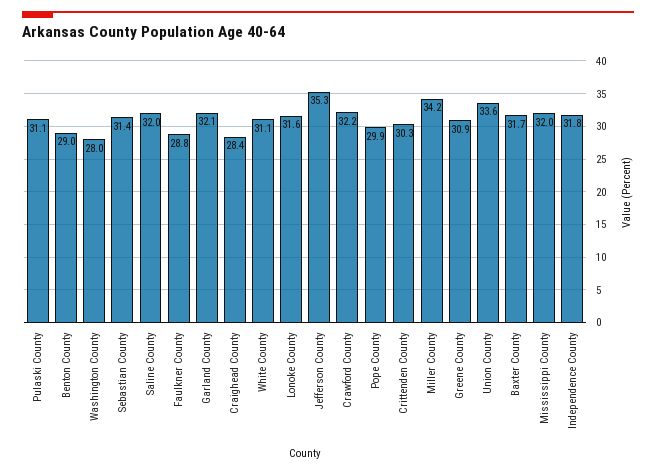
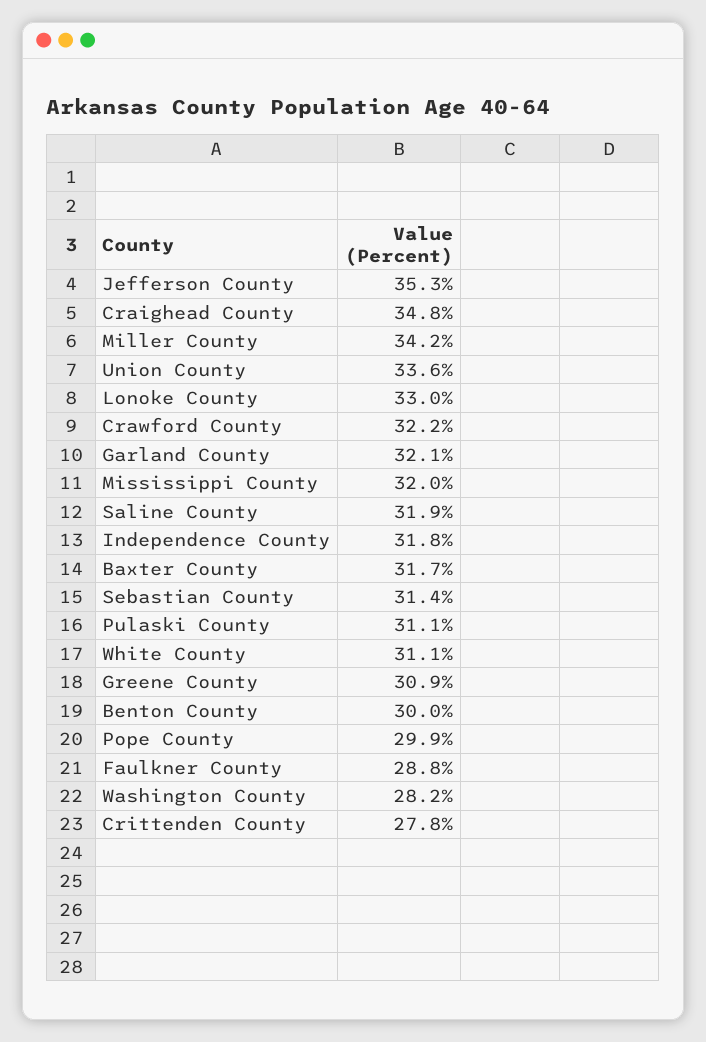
Benton County: 29 -> 30
Washington County: 28 -> 28.2
Saline County: 32 -> 31.9
Craighead County: 28.4 -> 34.8
Lonoke County: 31.6 -> 33
Crittenden County: 30.3 -> 27.8

